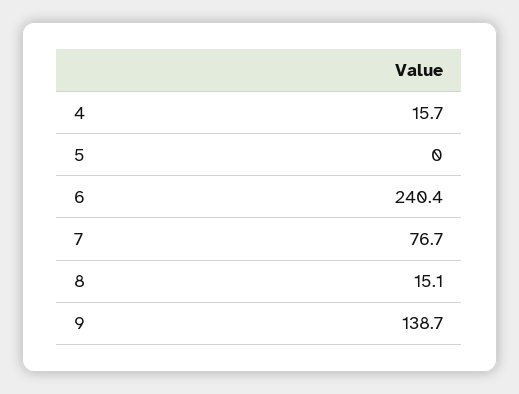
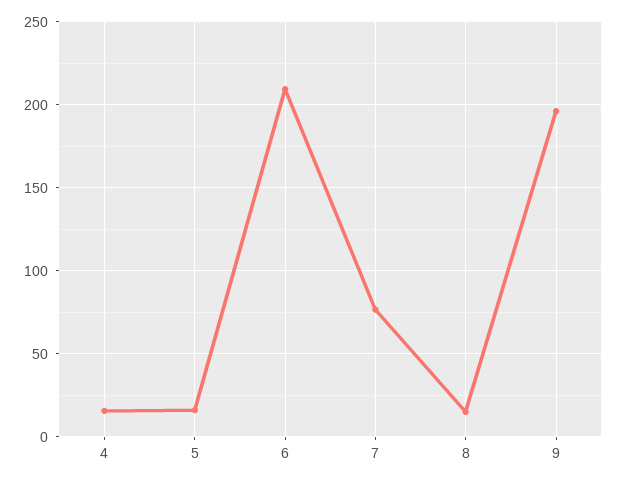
5: 0 -> 15
6: 240.4 -> 210
9: 138.7 -> 195

